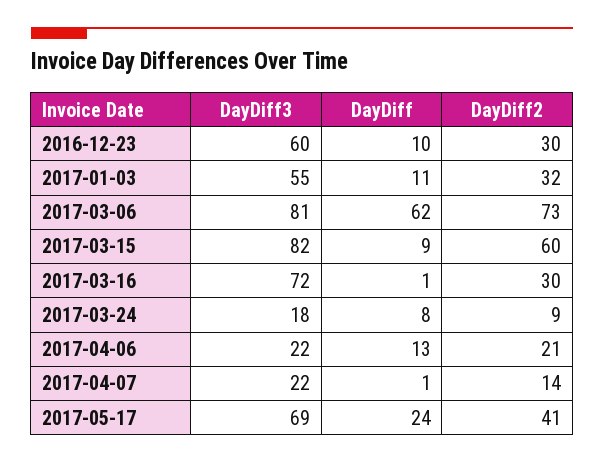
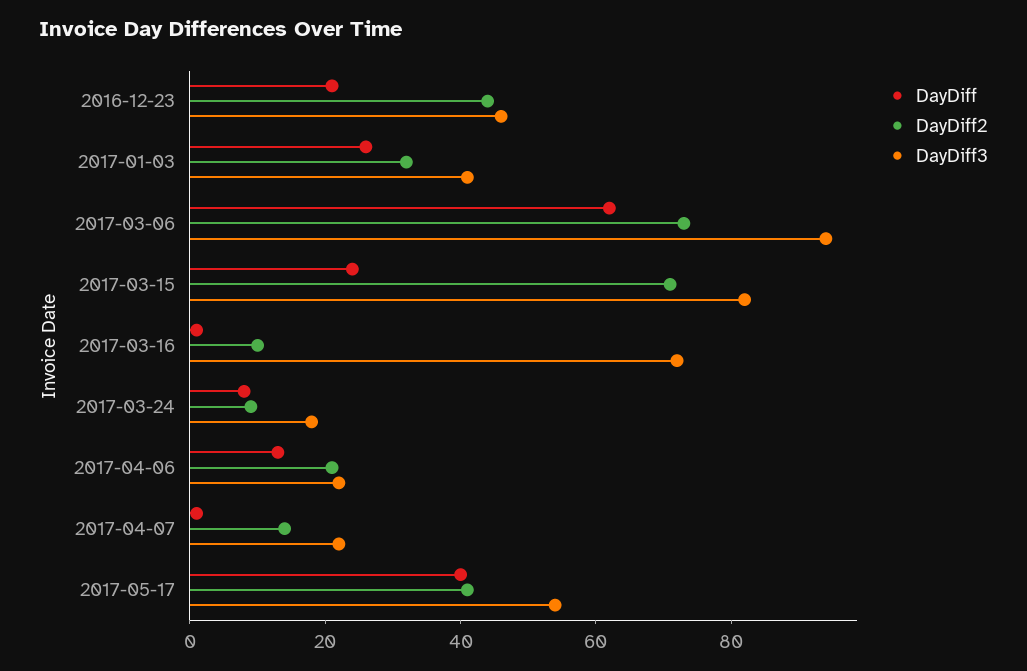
DayDiff3, 2016-12-23: 60 -> 45
DayDiff, 2016-12-23: 10 -> 20
DayDiff2, 2016-12-23: 30 -> 45
DayDiff3, 2017-01-03: 55 -> 40
DayDiff, 2017-01-03: 11 -> 25
DayDiff3, 2017-03-06: 81 -> 95
DayDiff, 2017-03-15: 9 -> 25
DayDiff2, 2017-03-15: 60 -> 70
DayDiff2, 2017-03-16: 30 -> 10
DayDiff3, 2017-05-17: 69 -> 55
DayDiff, 2017-05-17: 24 -> 40

